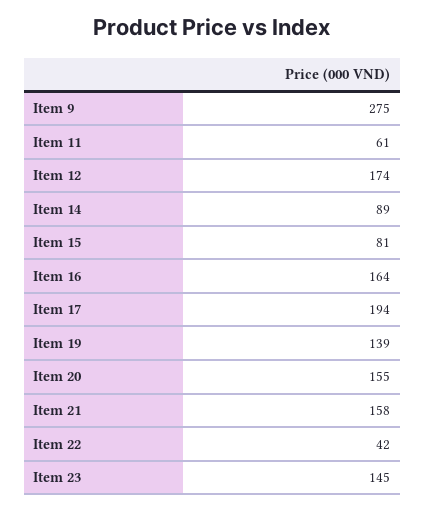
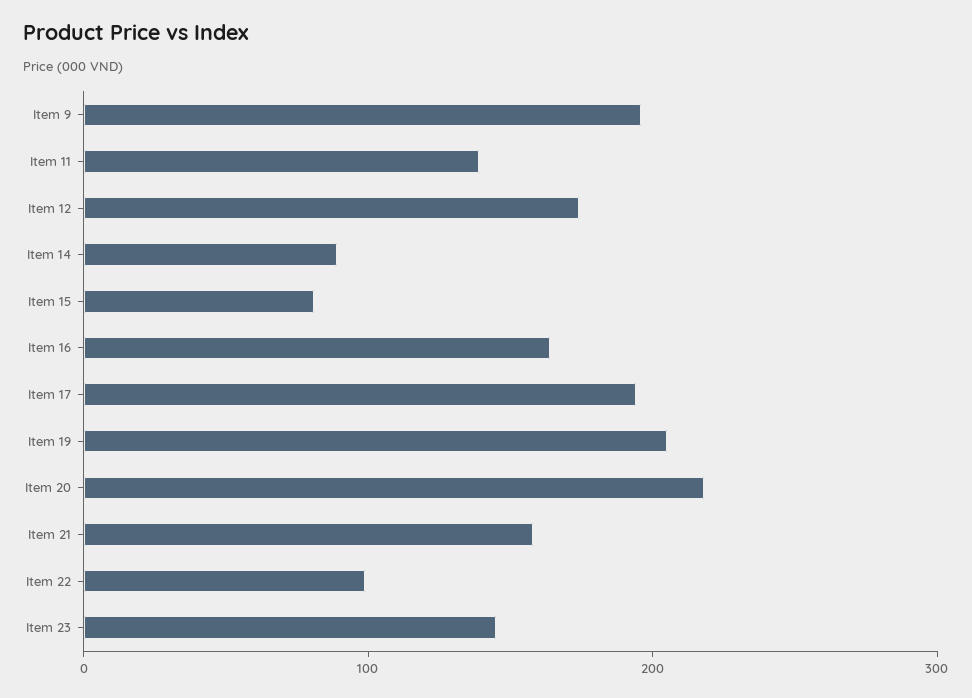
Item 9: 275 -> 200
Item 11: 61 -> 140
Item 19: 139 -> 200
Item 20: 155 -> 220
Item 22: 42 -> 100

